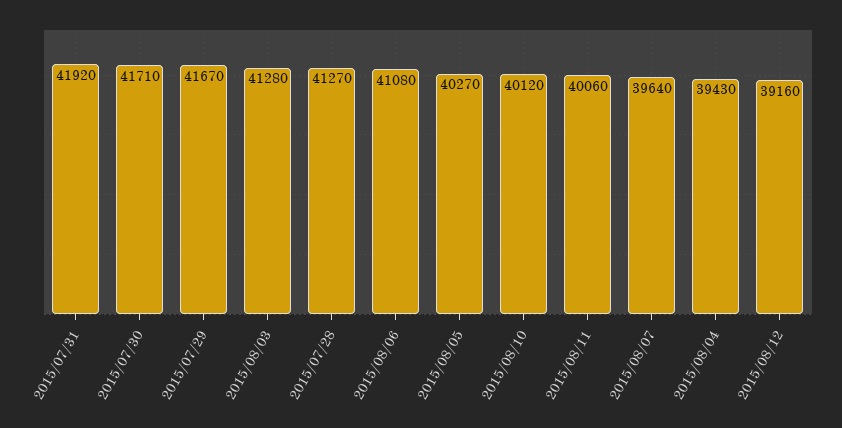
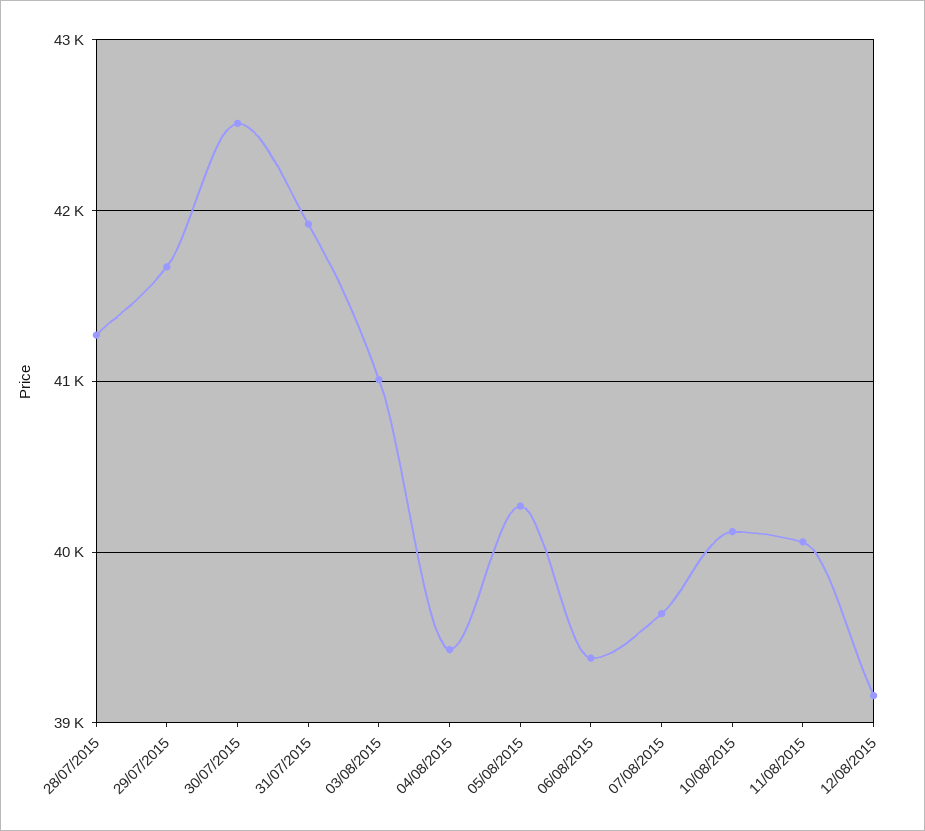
2015/07/30: 41710 -> 42500
2015/08/03: 41280 -> 41000
2015/08/06: 41080 -> 39400

